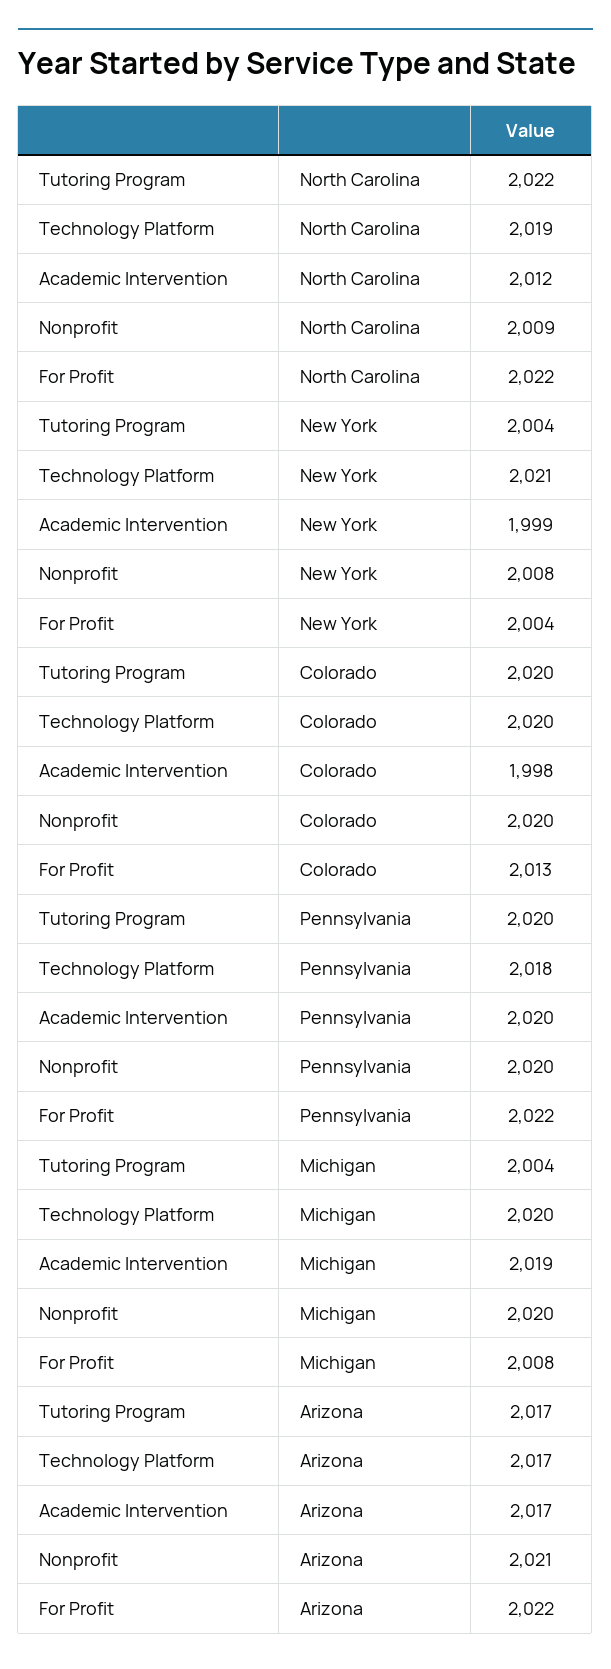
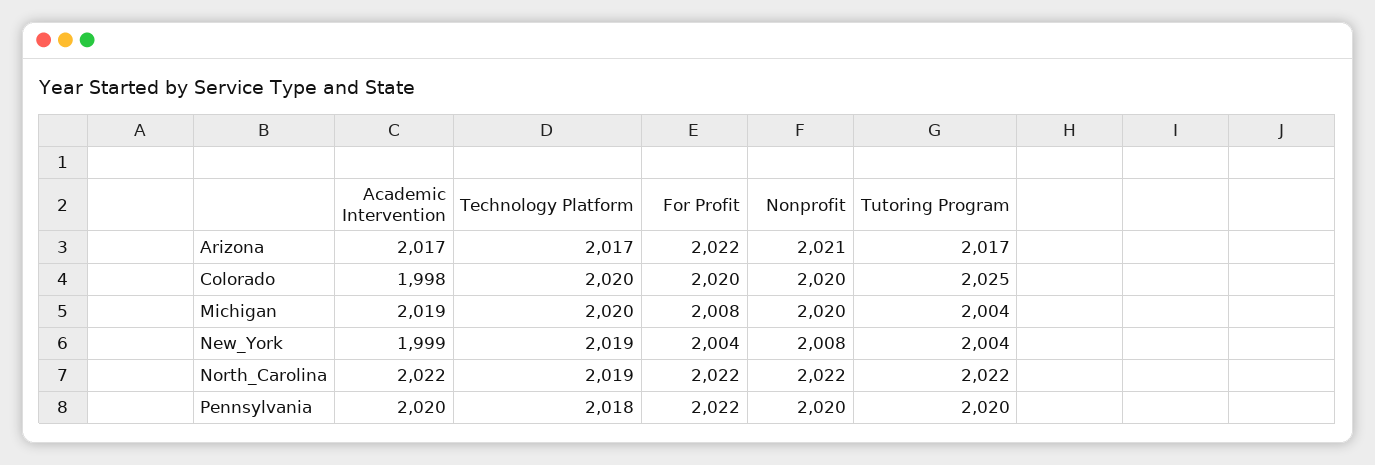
Academic Intervention, North Carolina: 2012 -> 2022
Nonprofit, North Carolina: 2009 -> 2022
Technology Platform, New York: 2021 -> 2019
Tutoring Program, Colorado: 2020 -> 2025
For Profit, Colorado: 2013 -> 2020

